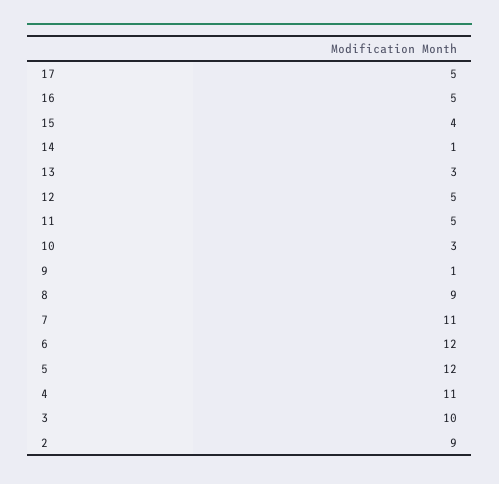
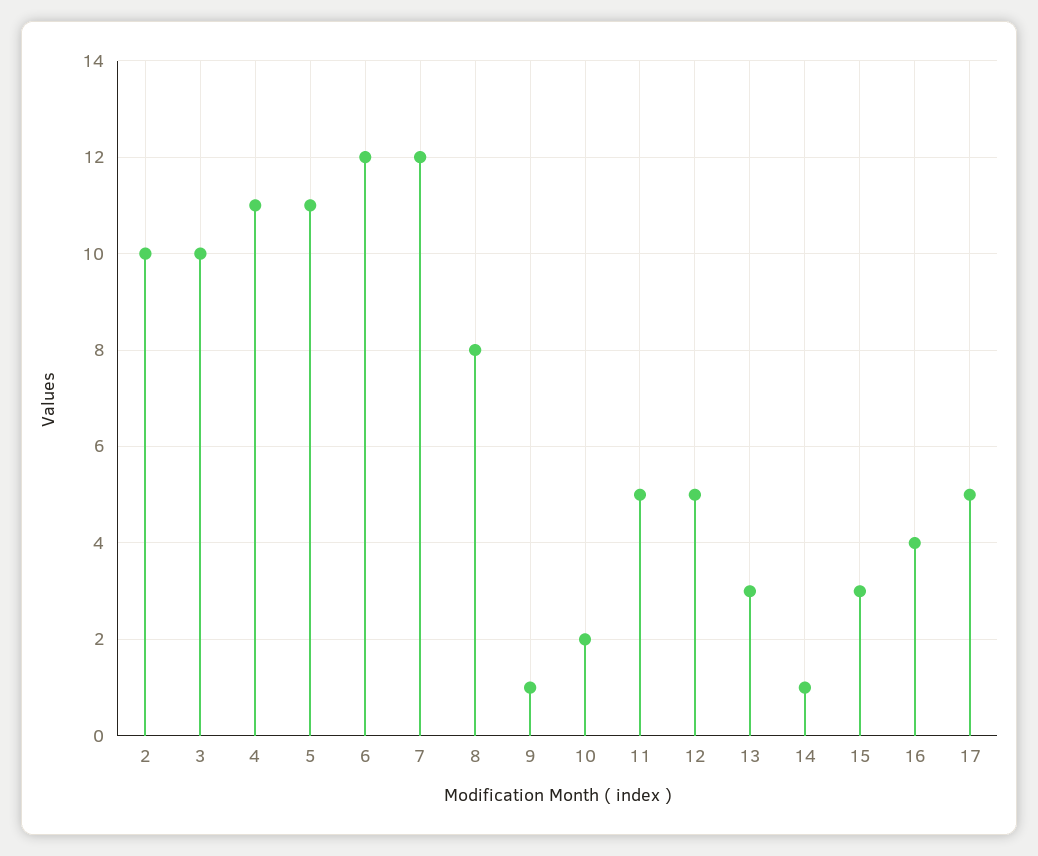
16: 5 -> 4
15: 4 -> 3
10: 3 -> 2
8: 9 -> 8
7: 11 -> 12
5: 12 -> 11
2: 9 -> 10

